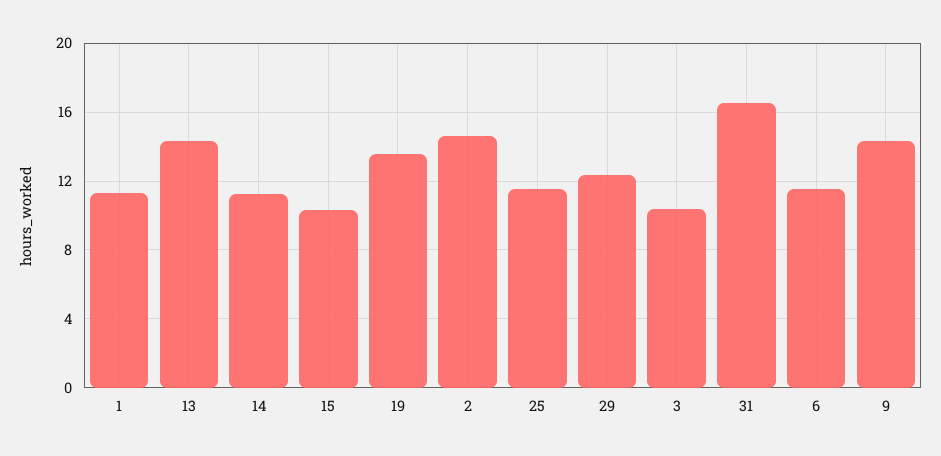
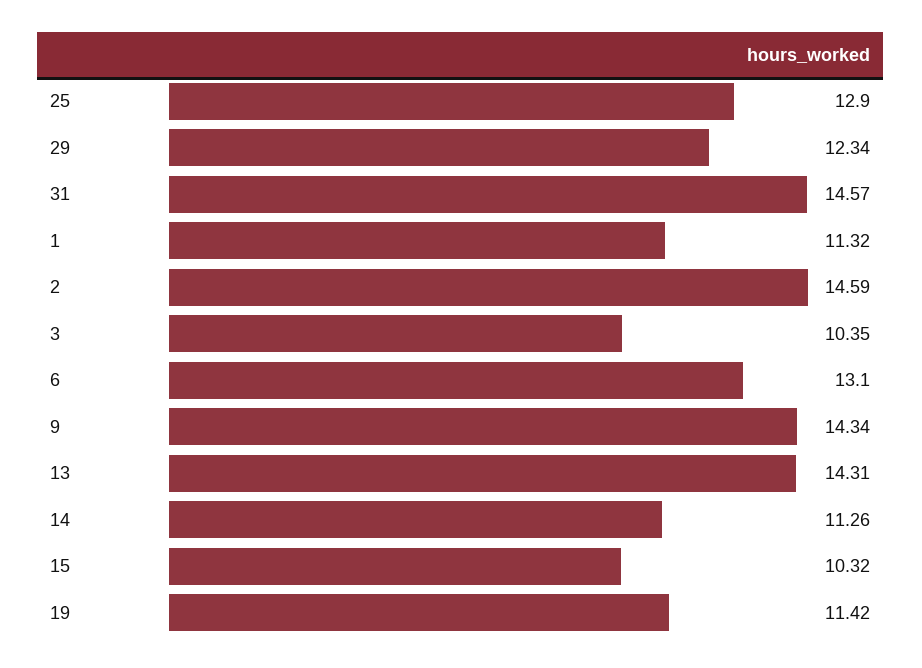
19: 13.5 -> 11.42
25: 11.5 -> 12.9
31: 16.5 -> 14.57
6: 11.5 -> 13.1

